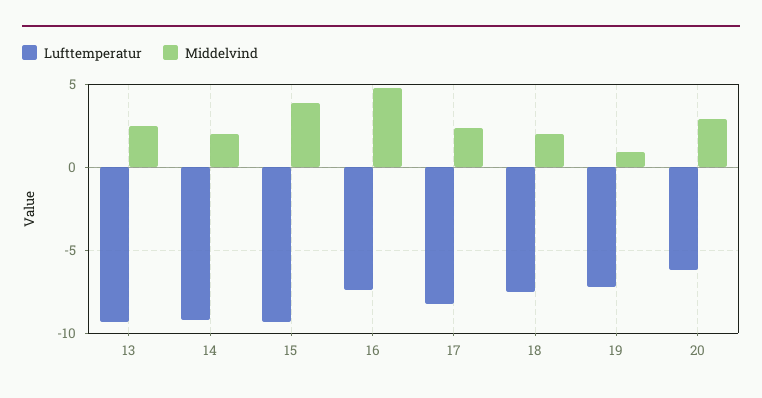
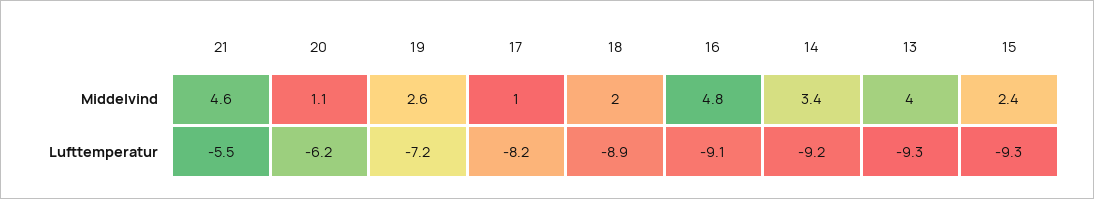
Middelvind, 13: 2.5 -> 4
Middelvind, 14: 2 -> 3.4
Middelvind, 15: 4 -> 2.4
Lufttemperatur, 16: -7.5 -> -9.1
Middelvind, 17: 2.5 -> 1
Lufttemperatur, 18: -7.5 -> -8.9
Middelvind, 19: 1 -> 2.6
Middelvind, 20: 3 -> 1.1
Middelvind, 21: none -> 4.6
Lufttemperatur, 21: none -> -5.5

